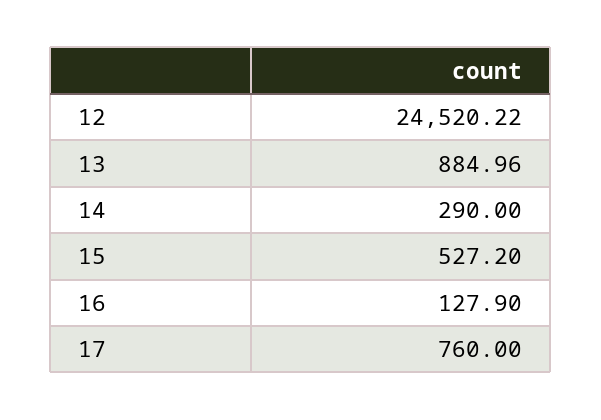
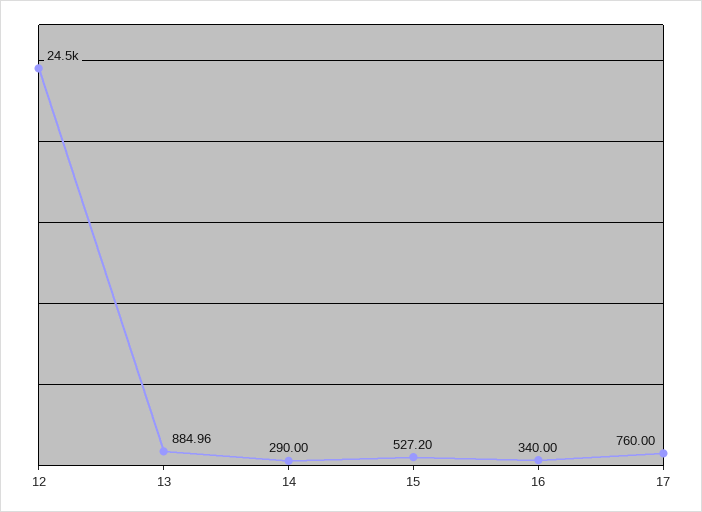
16: 127.9 -> 340

